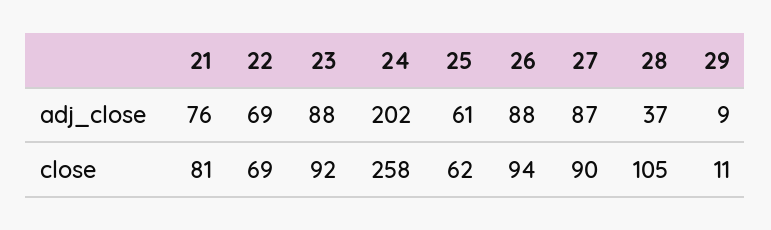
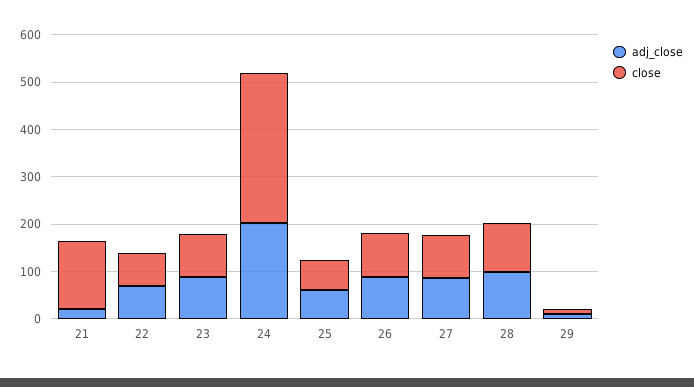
adj_close, 21: 76 -> 20
adj_close, 28: 37 -> 100
close, 21: 81 -> 140
close, 24: 258 -> 320

